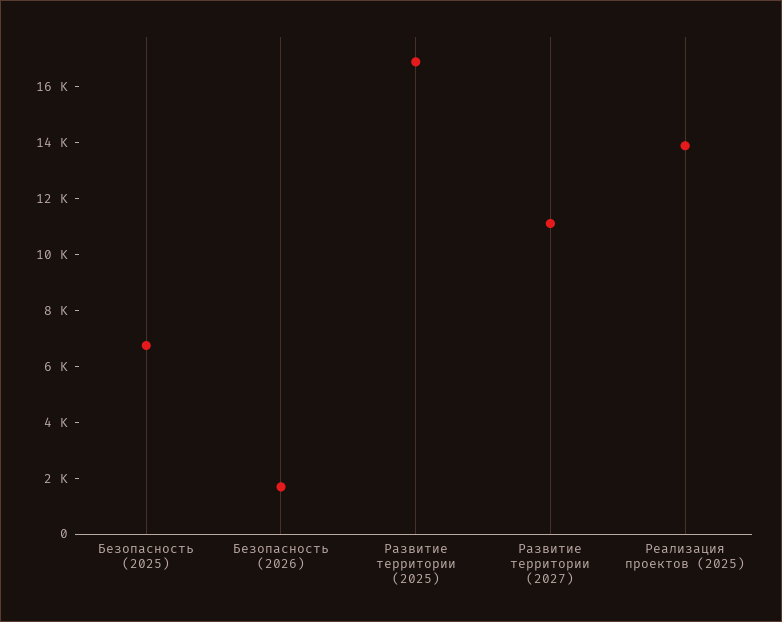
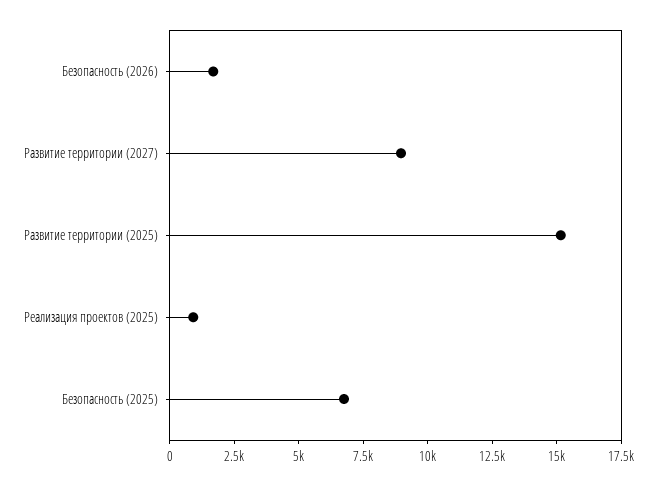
Развитие территории (2025): 17000 -> 15000
Развитие территории (2027): 11000 -> 9000
Реализация проектов (2025): 14000 -> 1000

